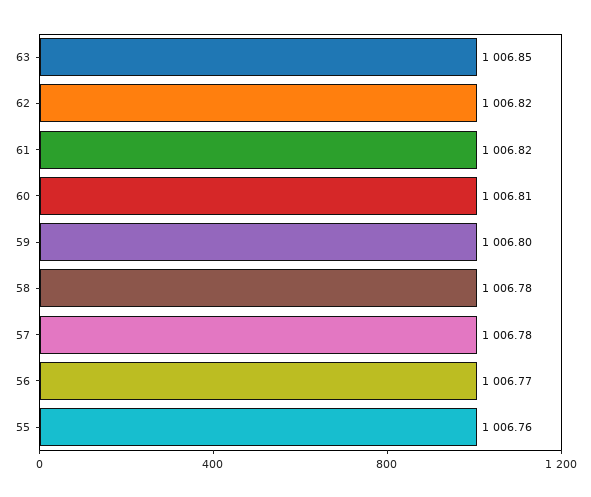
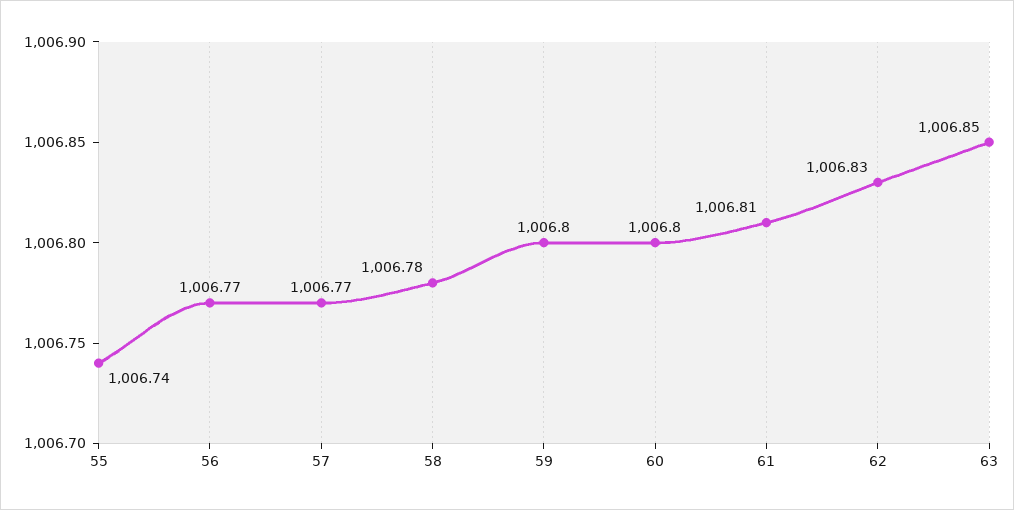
62: 1006.82 -> 1006.83
61: 1006.82 -> 1006.81
60: 1006.81 -> 1006.8
57: 1006.78 -> 1006.77
55: 1006.76 -> 1006.74

